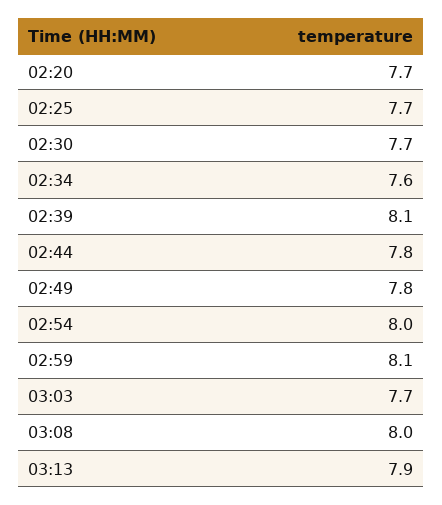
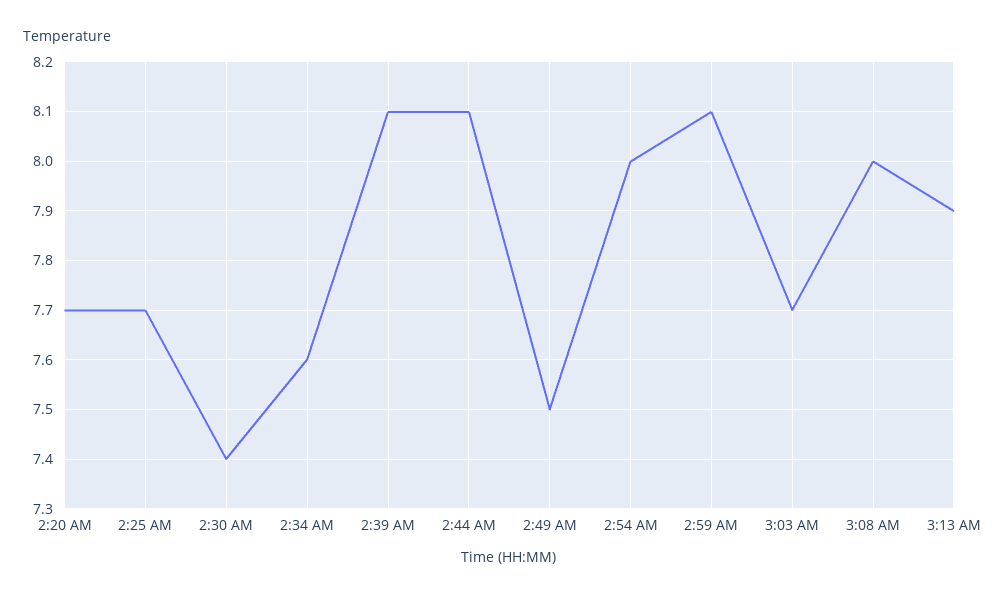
02:30: 7.7 -> 7.4
02:44: 7.8 -> 8.1
02:49: 7.8 -> 7.5

